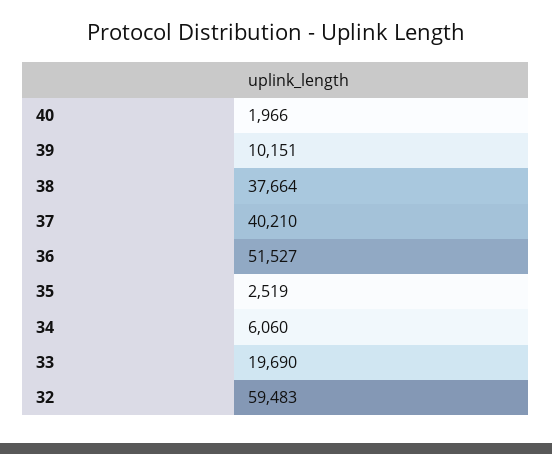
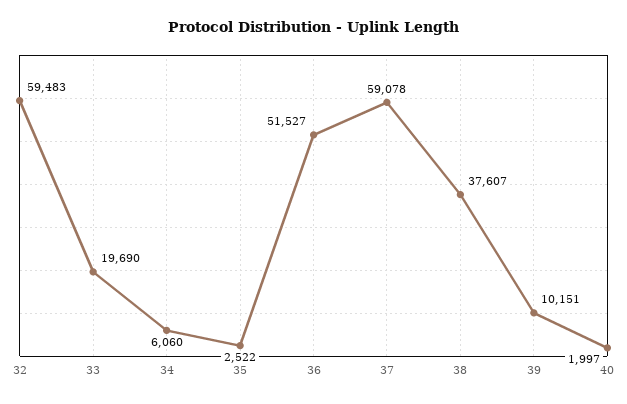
40: 1966 -> 1997
38: 37664 -> 37607
37: 40210 -> 59078
35: 2519 -> 2522

